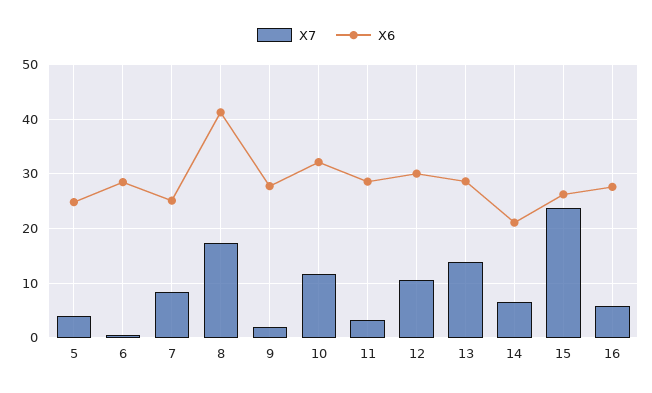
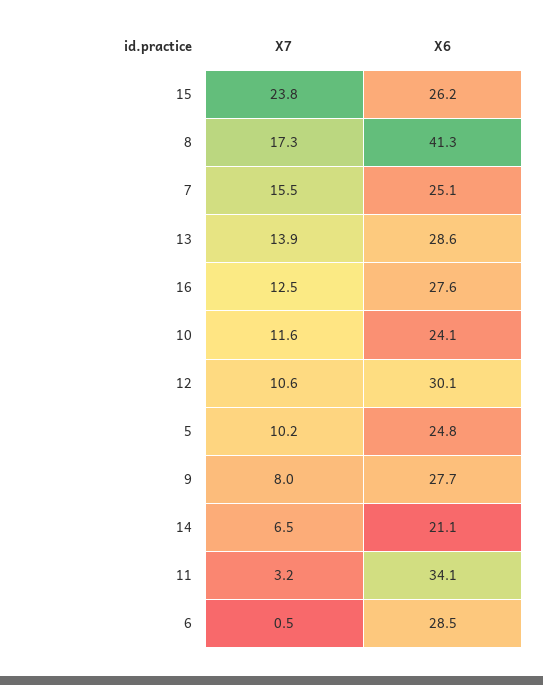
X7, 5: 4 -> 10.2
X7, 7: 8 -> 15.5
X7, 9: 2 -> 8
X6, 10: 32 -> 24.1
X6, 11: 28 -> 34.1
X7, 16: 6 -> 12.5

